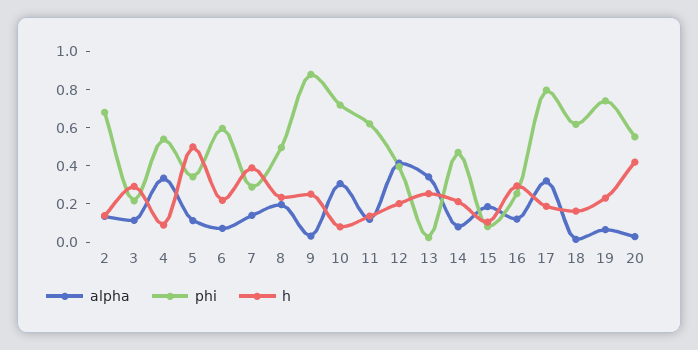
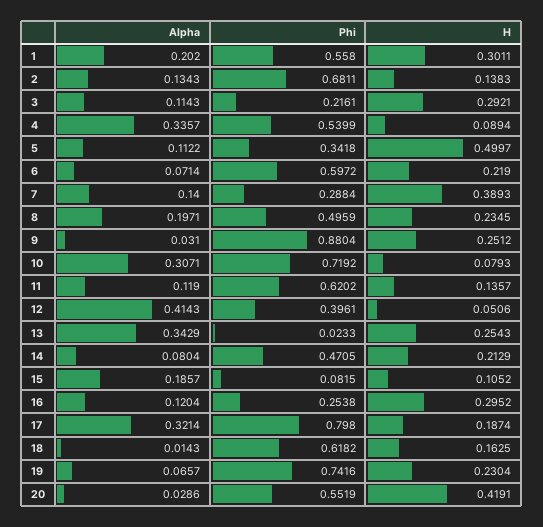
h, 12: 0.2 -> 0.0506
alpha, 1: none -> 0.202
phi, 1: none -> 0.558
h, 1: none -> 0.3011

